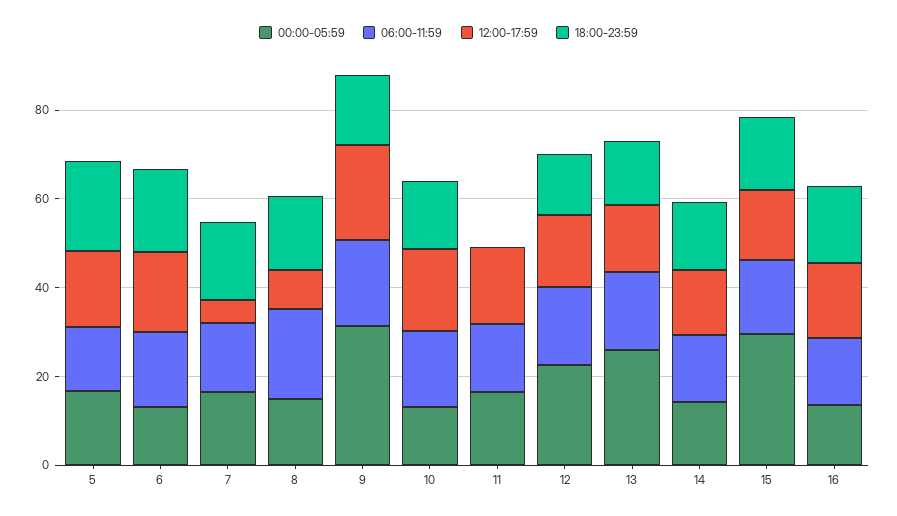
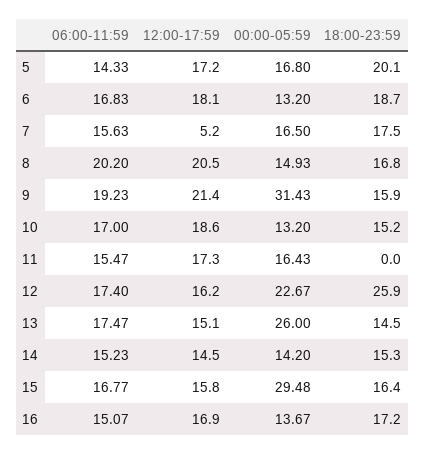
12:00-17:59, 8: 10 -> 20.5
18:00-23:59, 12: 15 -> 25.9

